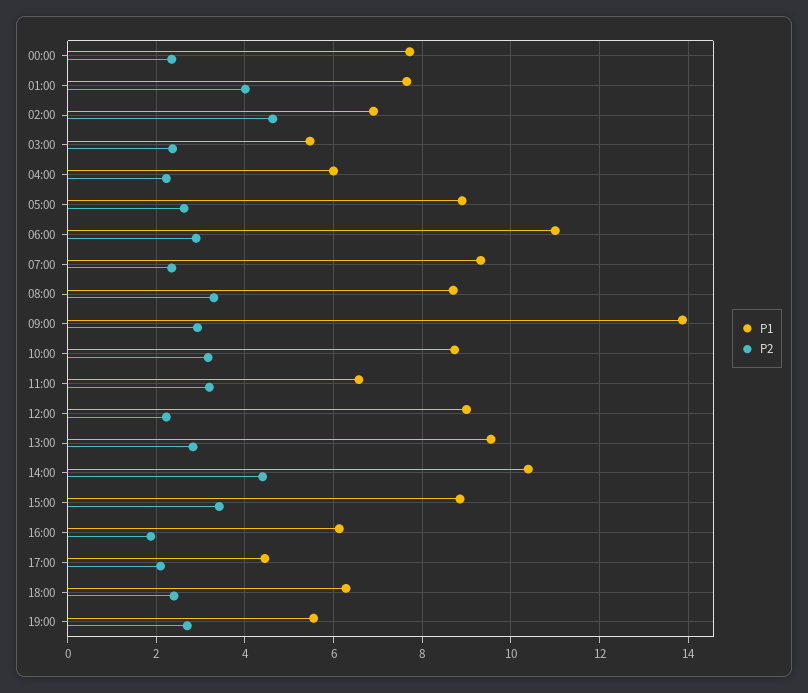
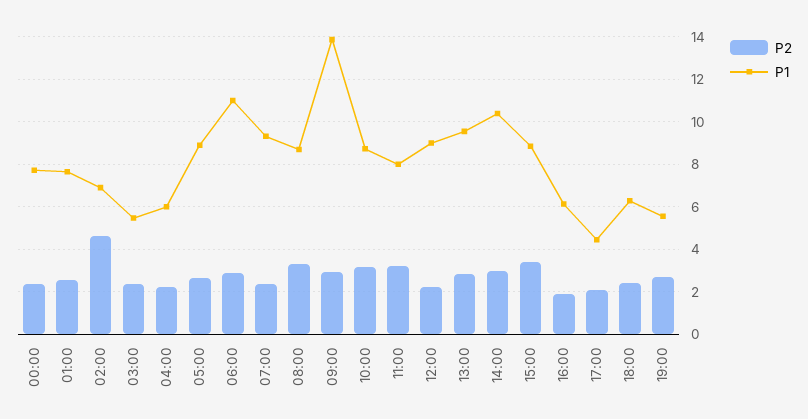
P2, 01:00: 4 -> 2.5
P1, 11:00: 6.6 -> 8
P2, 14:00: 4.4 -> 3

